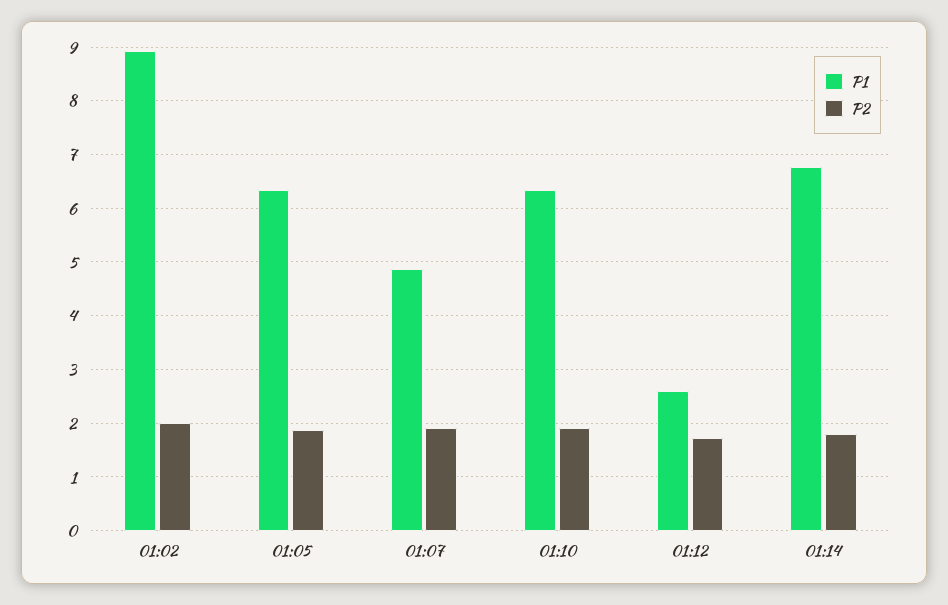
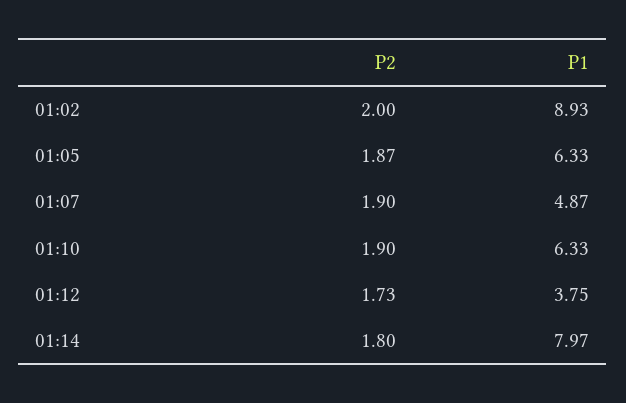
P1, 01:12: 2.6 -> 3.75
P1, 01:14: 6.8 -> 7.97

